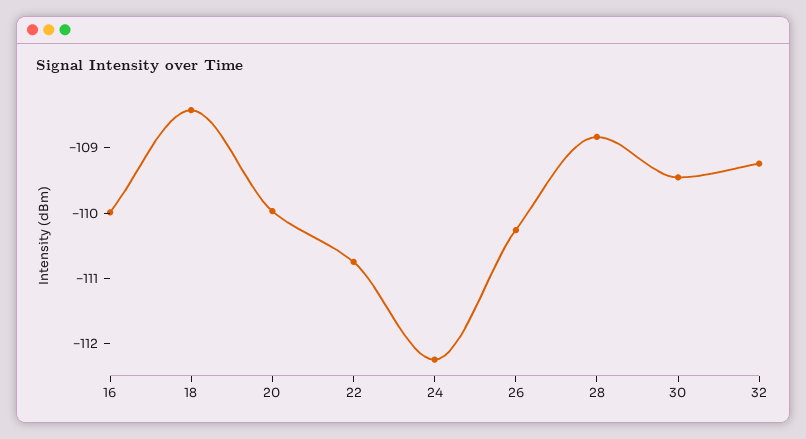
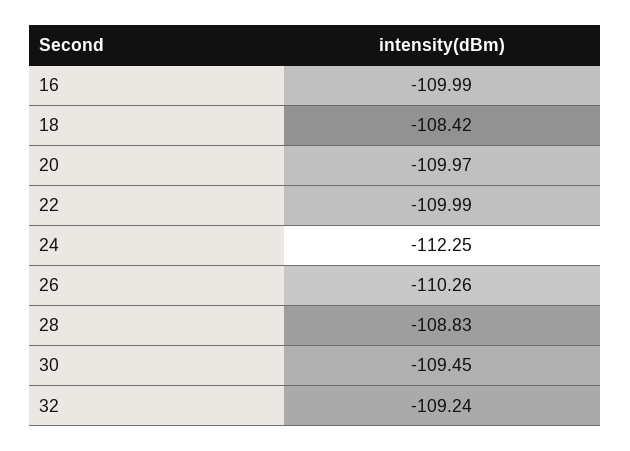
22: -110.8 -> -109.99

